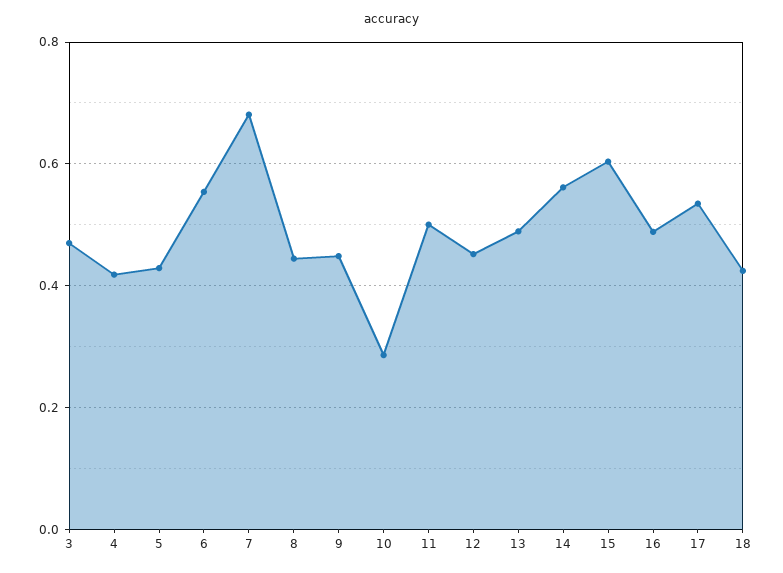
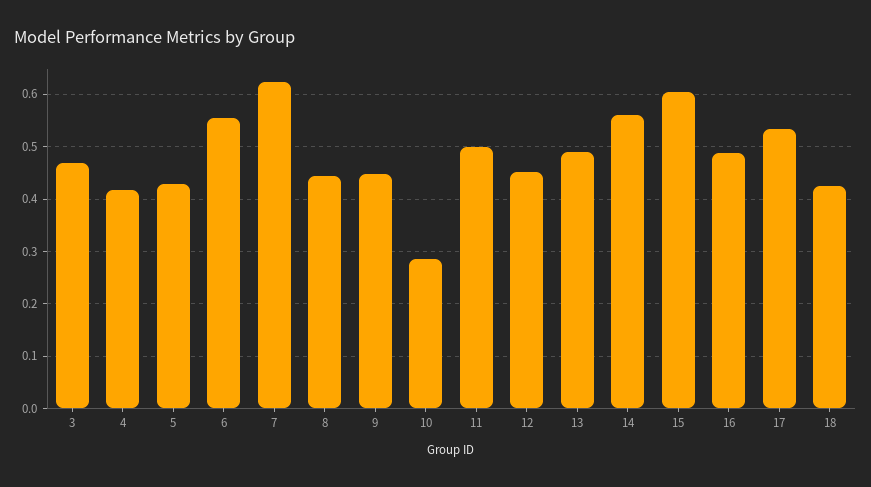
7: 0.68 -> 0.62

